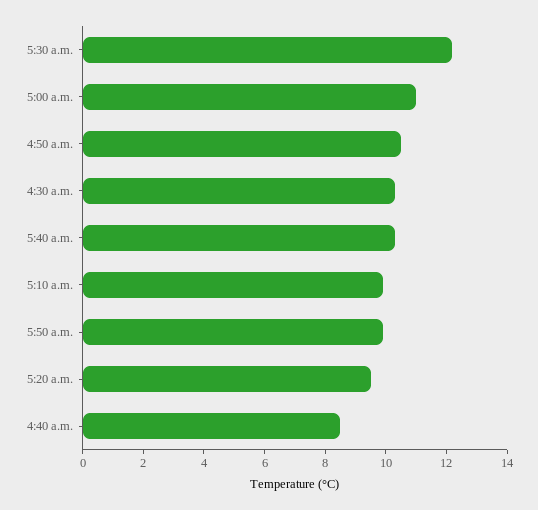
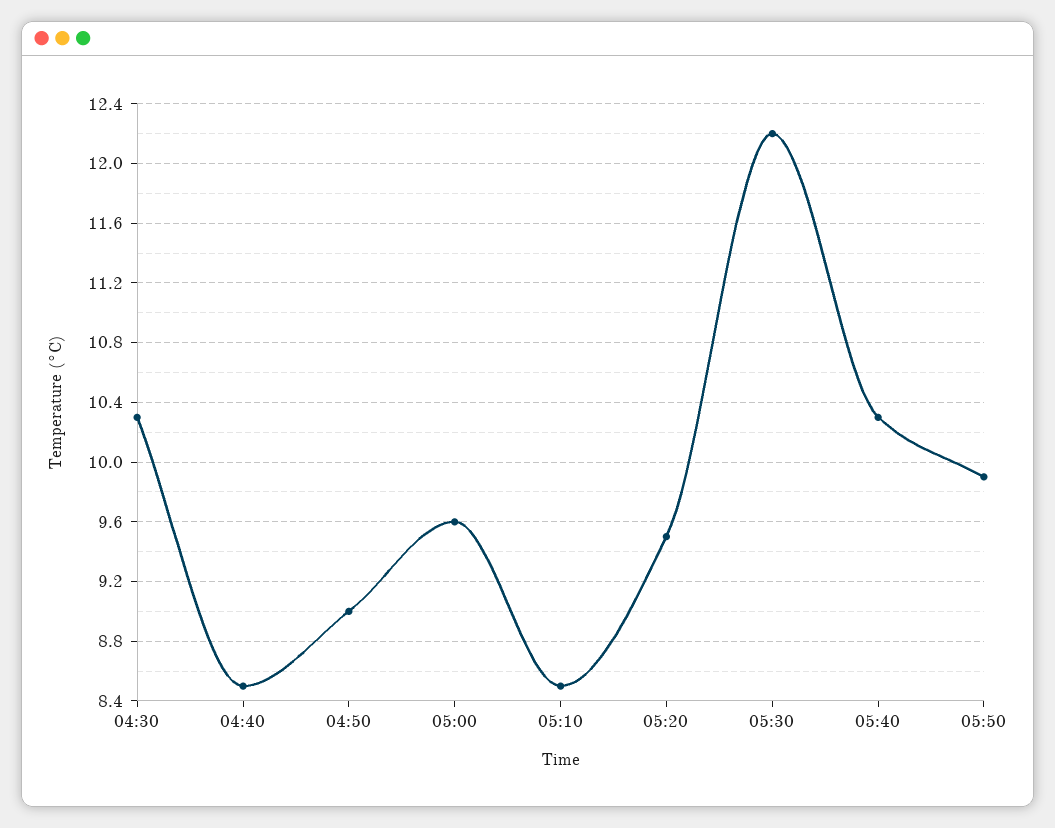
5:00 a.m.: 11 -> 9.6
4:50 a.m.: 10.5 -> 9
5:10 a.m.: 10 -> 8.5

